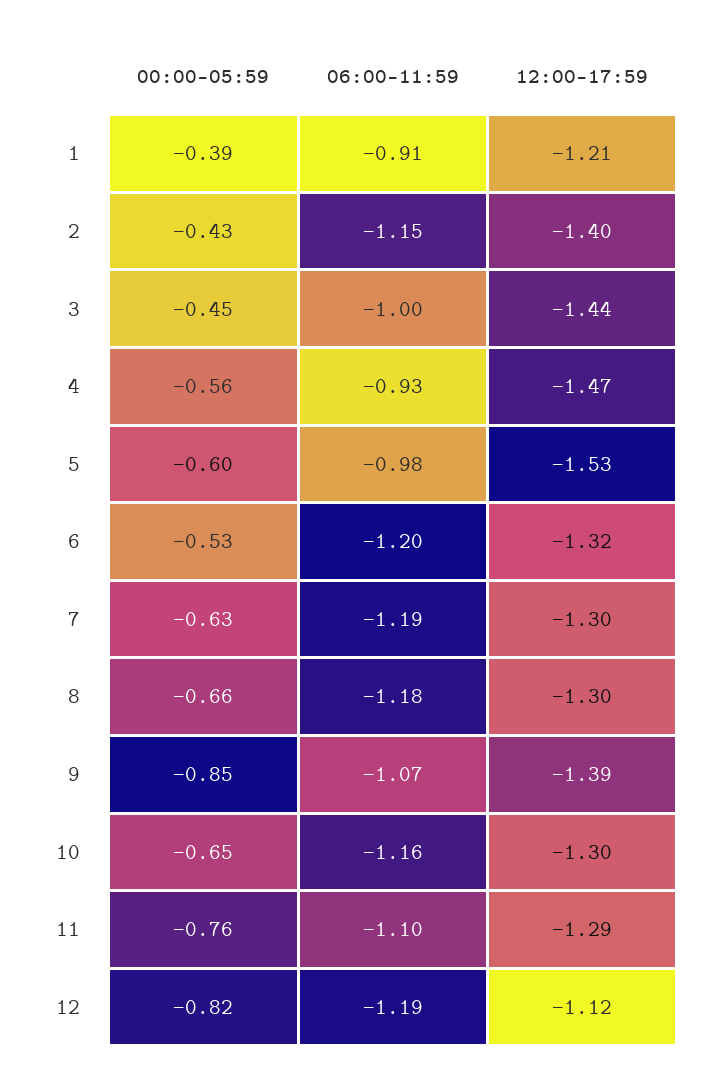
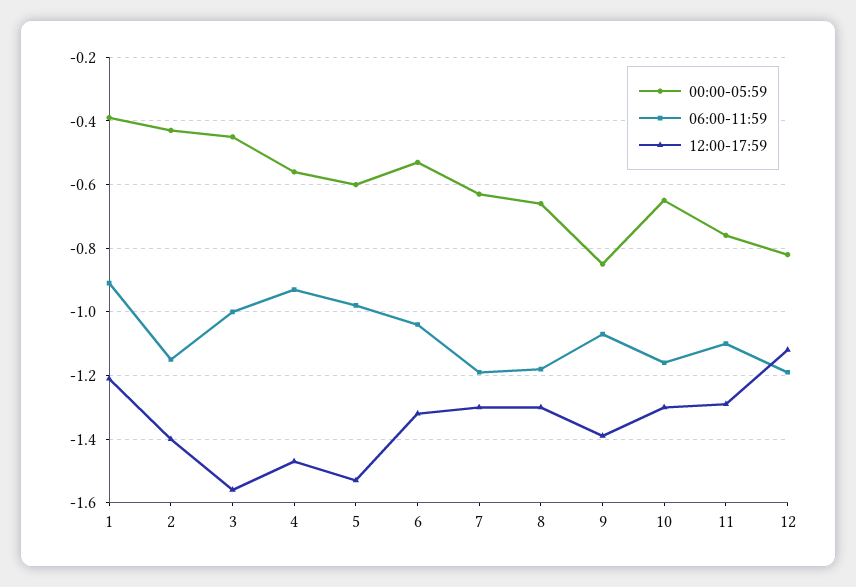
12:00-17:59, 3: -1.44 -> -1.55
06:00-11:59, 6: -1.2 -> -1.05

